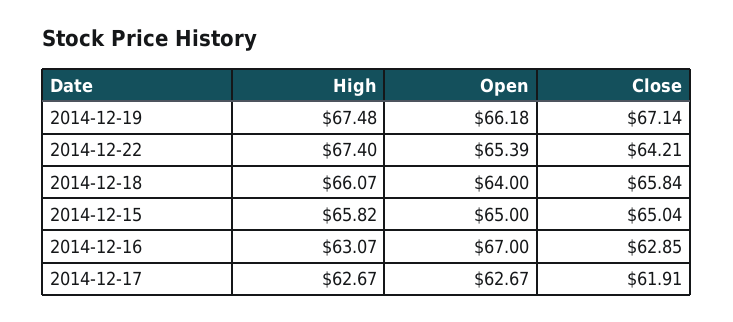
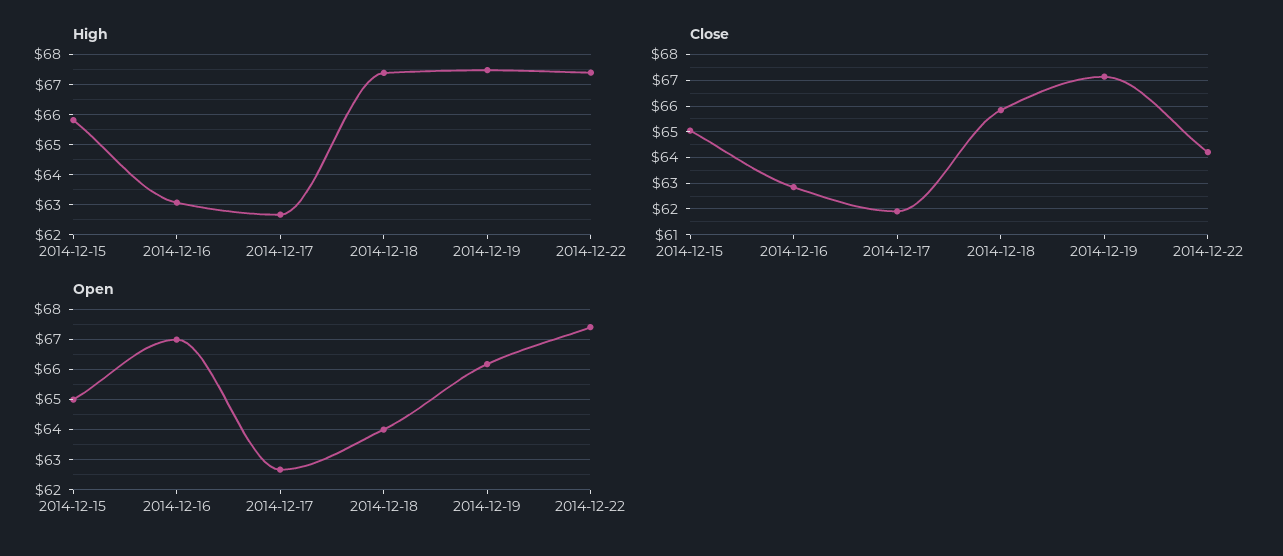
Open, 2014-12-22: 65.39 -> 67.4
High, 2014-12-18: 66.07 -> 67.4

